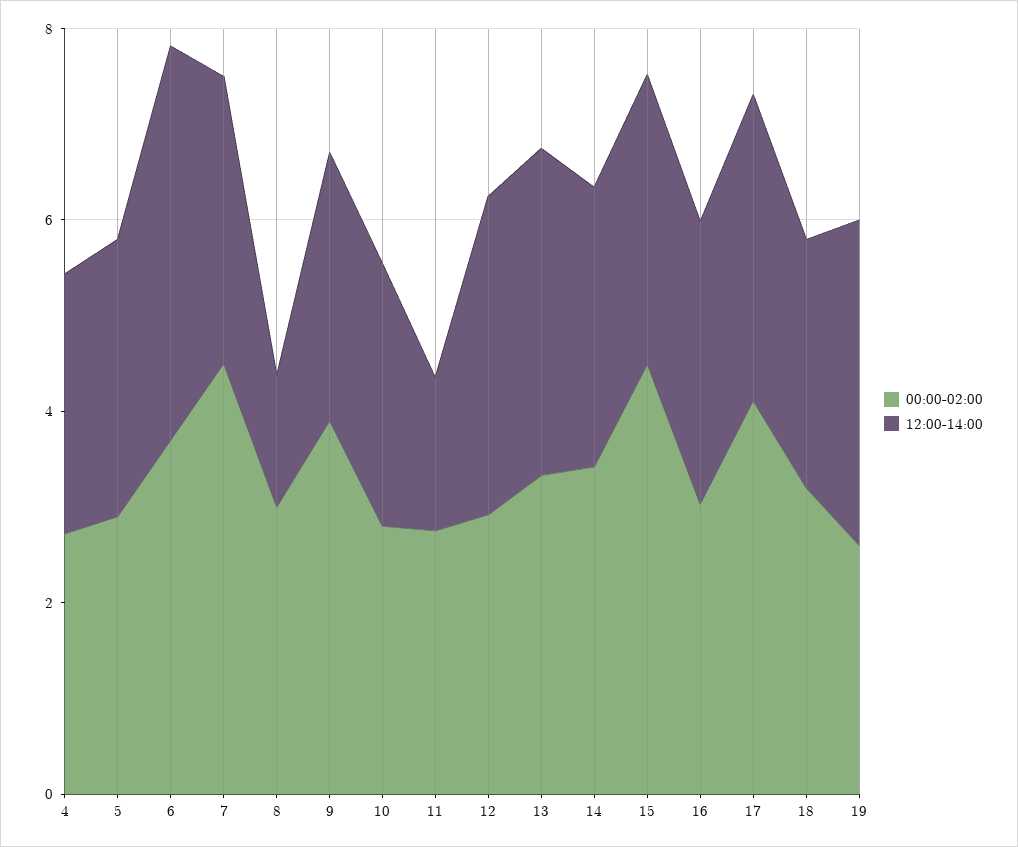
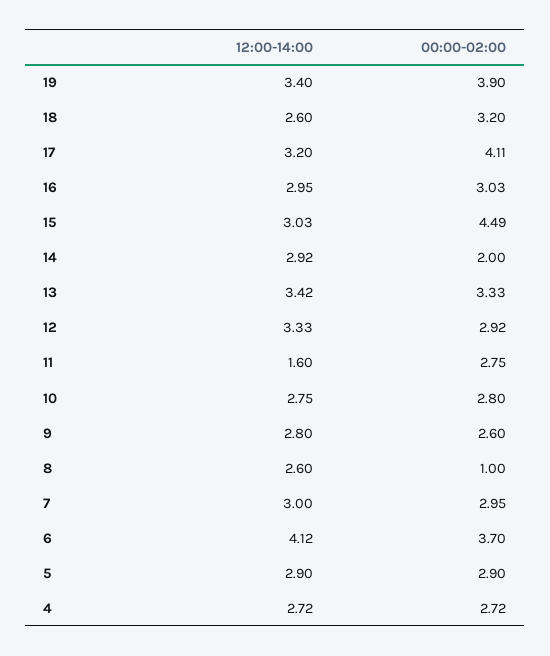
00:00-02:00, 7: 4.5 -> 2.95
00:00-02:00, 8: 3 -> 1
12:00-14:00, 8: 1.5 -> 2.6
00:00-02:00, 9: 4 -> 2.6
00:00-02:00, 14: 3.5 -> 2
00:00-02:00, 19: 2.5 -> 3.9

